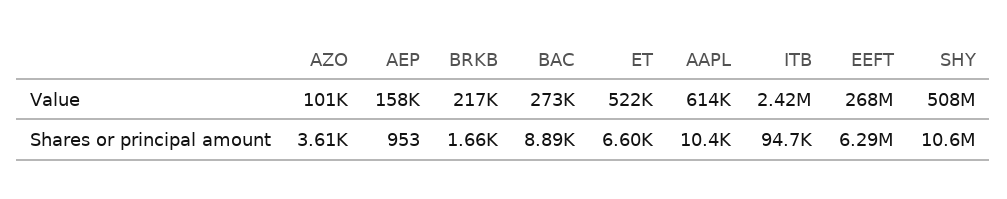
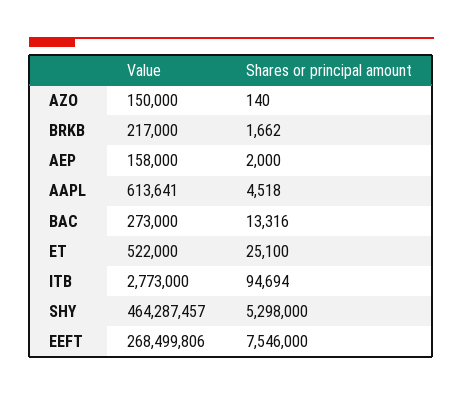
AZO, Value: 101000 -> 150000
ITB, Value: 2420000 -> 2773000
SHY, Value: 508000000 -> 464287457
AZO, Shares or principal amount: 3610 -> 140
AEP, Shares or principal amount: 953 -> 2000
BAC, Shares or principal amount: 8890 -> 13316
ET, Shares or principal amount: 6600 -> 25100
AAPL, Shares or principal amount: 10400 -> 4518
EEFT, Shares or principal amount: 6290000 -> 7546000
SHY, Shares or principal amount: 10600000 -> 5298000

